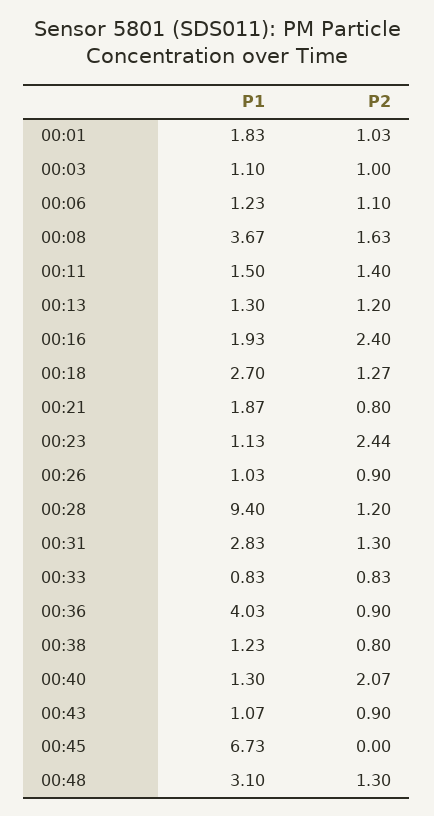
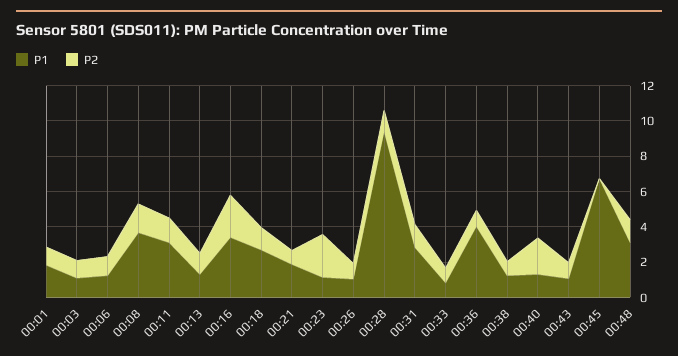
P1, 00:11: 1.5 -> 3
P1, 00:16: 1.93 -> 3.5

